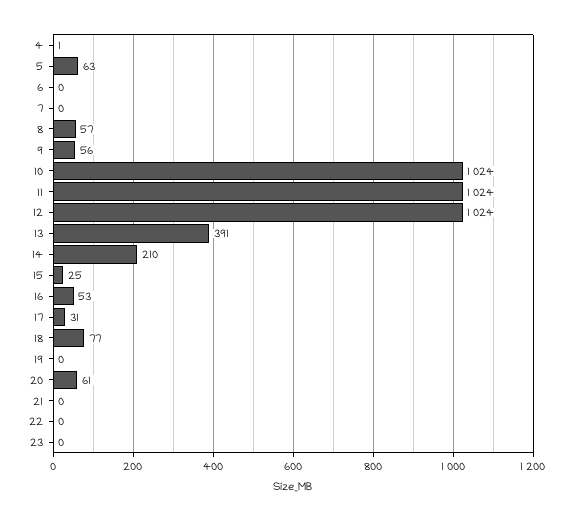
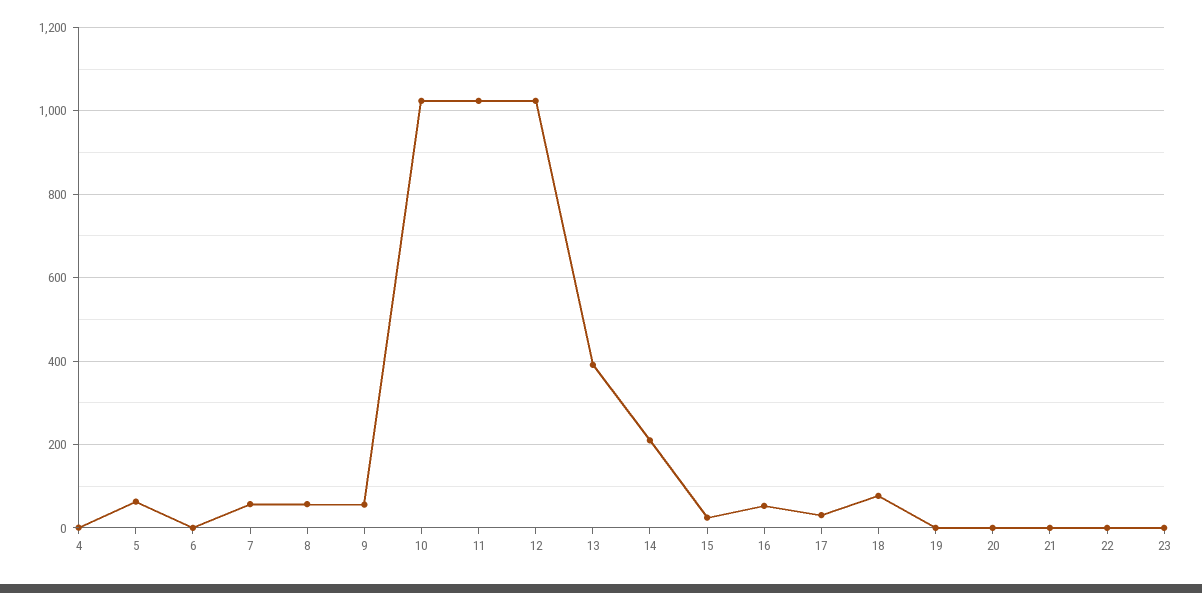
7: 0 -> 60
20: 61 -> 0

